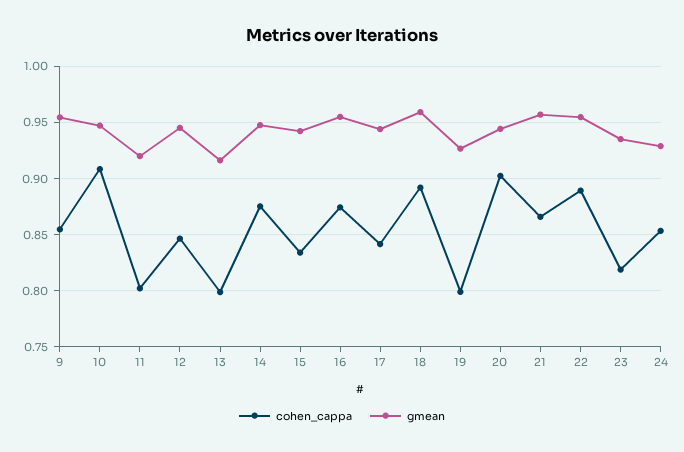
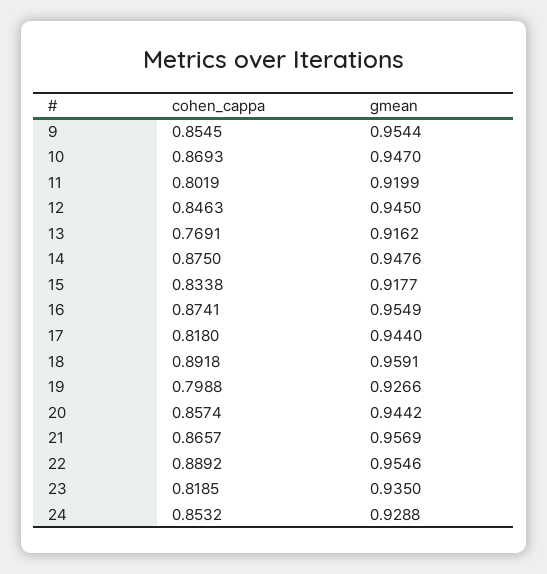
cohen_cappa, 10: 0.91 -> 0.8693
cohen_cappa, 13: 0.8 -> 0.7691
gmean, 15: 0.94 -> 0.9177
cohen_cappa, 17: 0.84 -> 0.818
cohen_cappa, 20: 0.9 -> 0.8574

